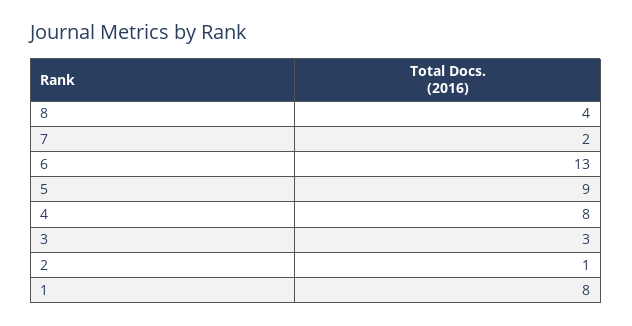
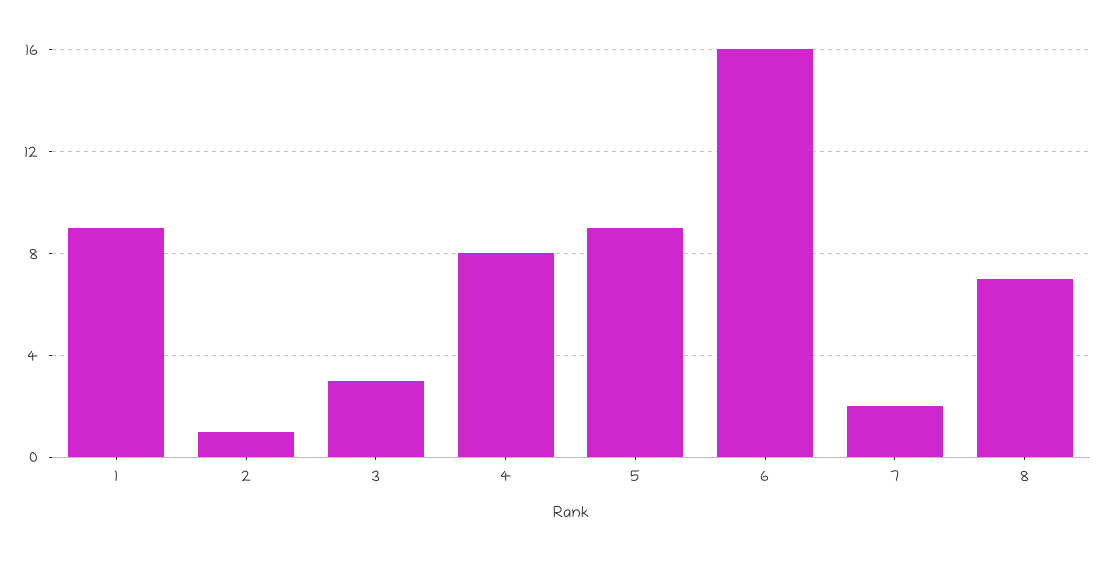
8: 4 -> 7
6: 13 -> 16
1: 8 -> 9

